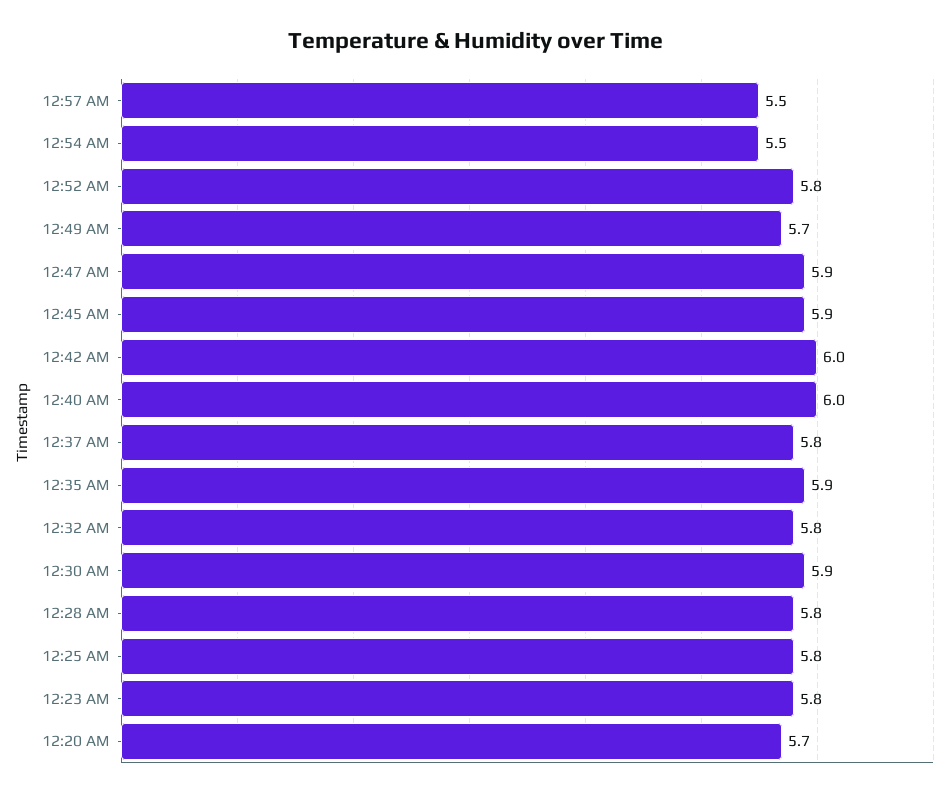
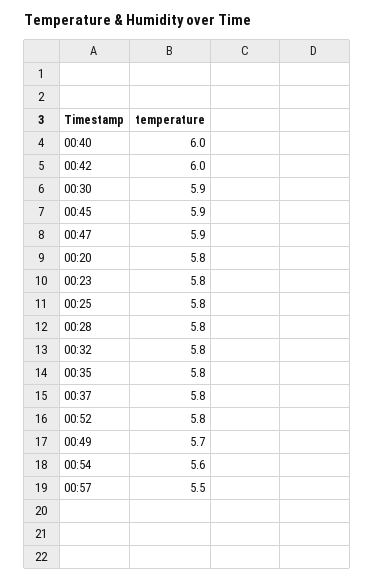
12:54 AM: 5.5 -> 5.6
12:35 AM: 5.9 -> 5.8
12:20 AM: 5.7 -> 5.8

